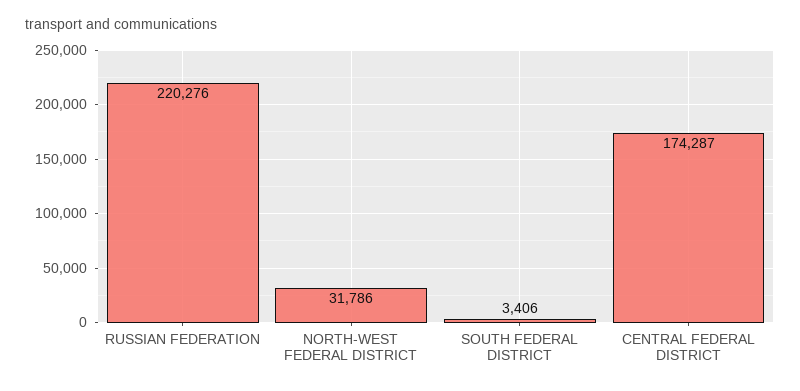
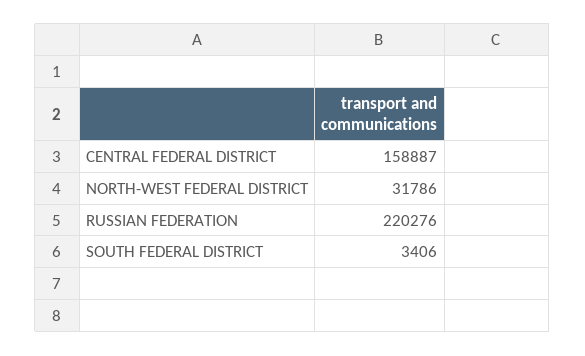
CENTRAL FEDERAL DISTRICT: 174287 -> 158887

